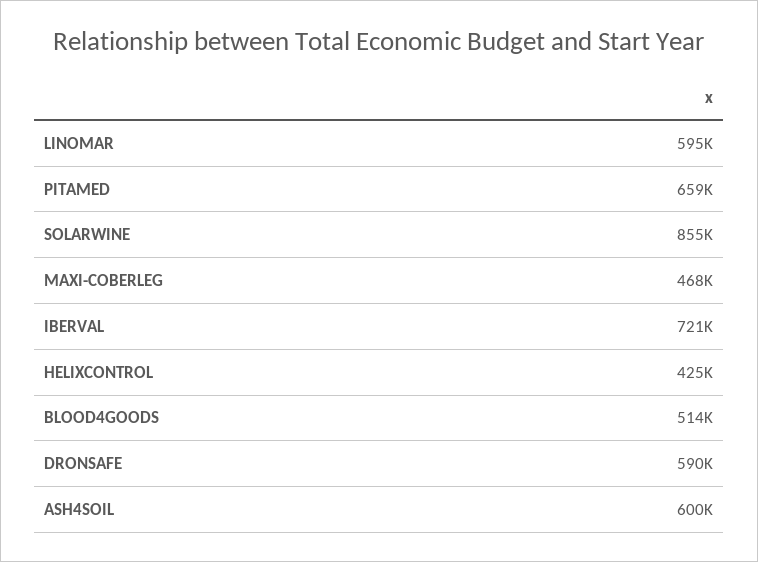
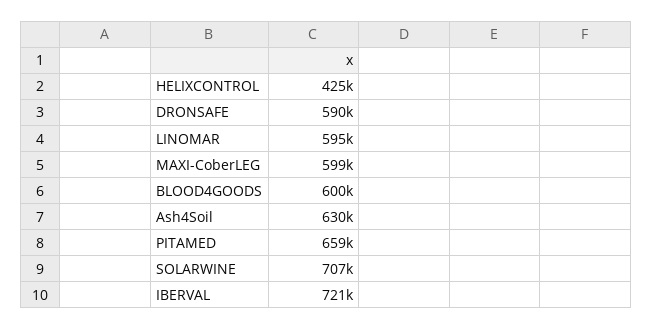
SOLARWINE: 855000 -> 707000
MAXI-COBERLEG: 468000 -> 599000
BLOOD4GOODS: 514000 -> 600000
ASH4SOIL: 600000 -> 630000

